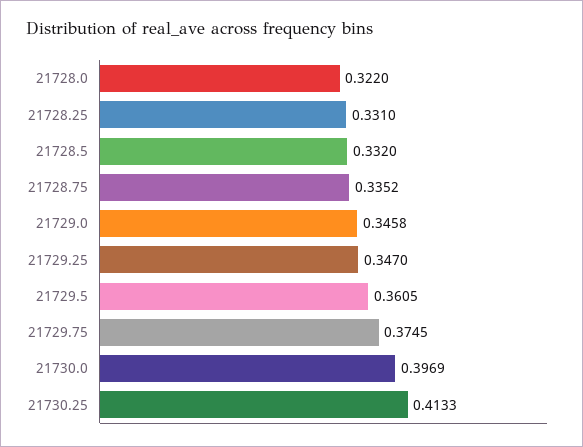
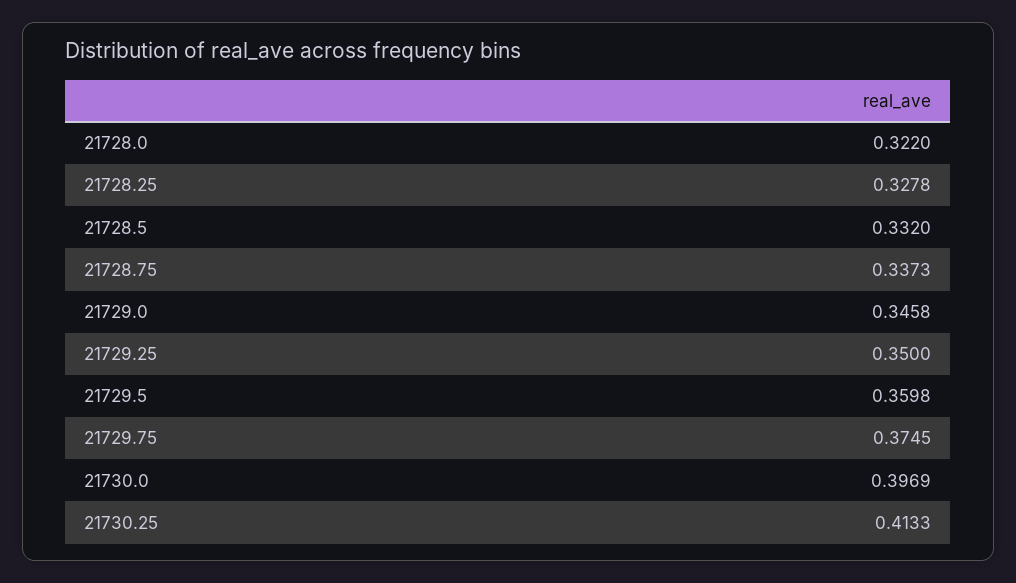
21728.25: 0.331 -> 0.3278
21728.75: 0.3352 -> 0.3373
21729.25: 0.347 -> 0.35
21729.5: 0.3605 -> 0.3598

